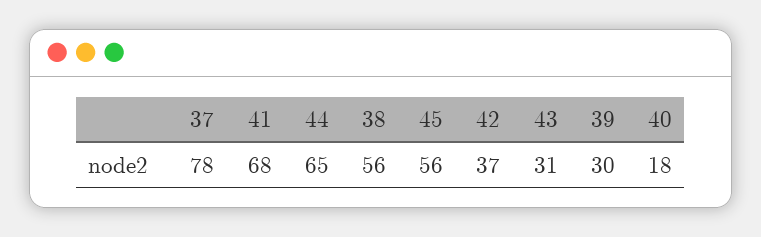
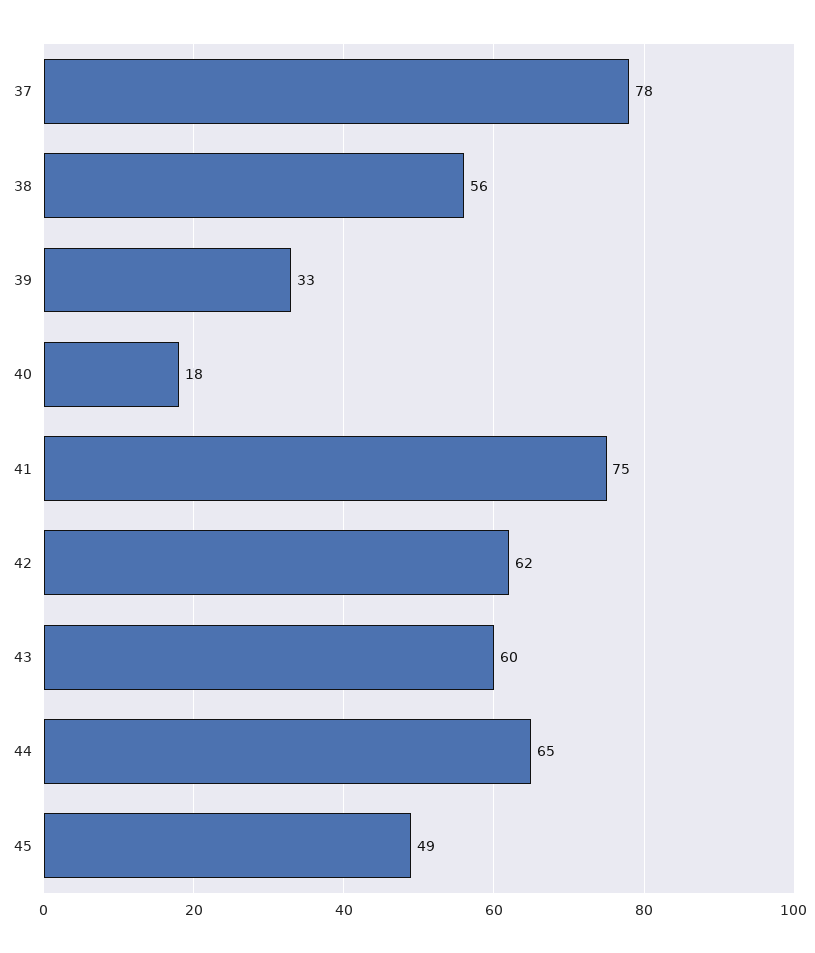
41: 68 -> 75
45: 56 -> 49
42: 37 -> 62
43: 31 -> 60
39: 30 -> 33

